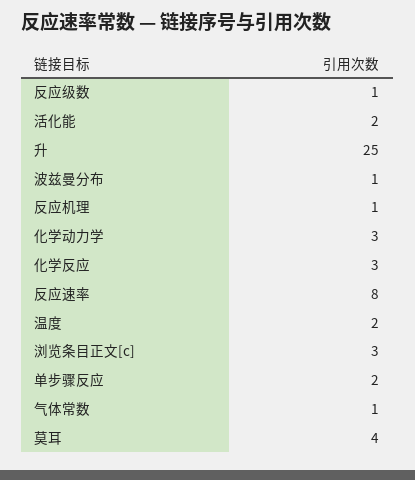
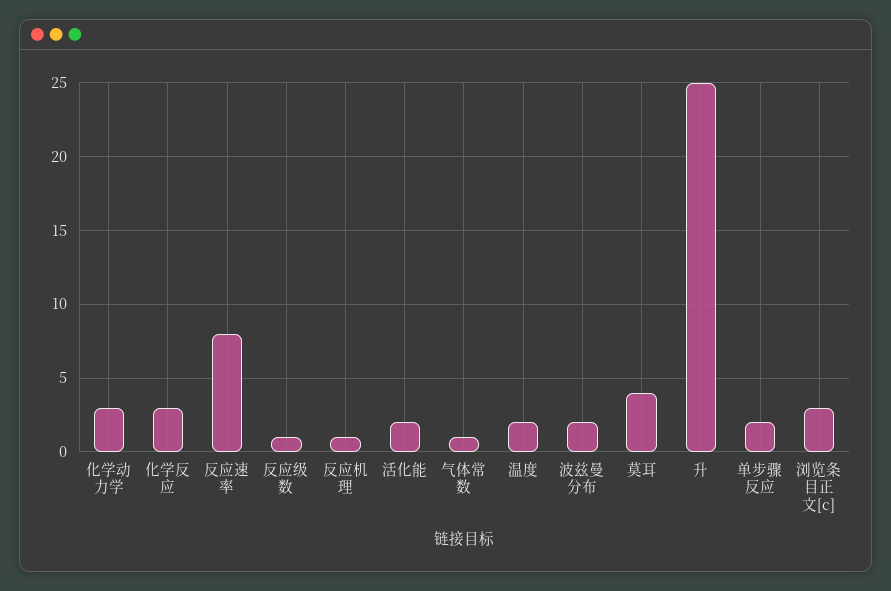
波兹曼分布: 1 -> 2

